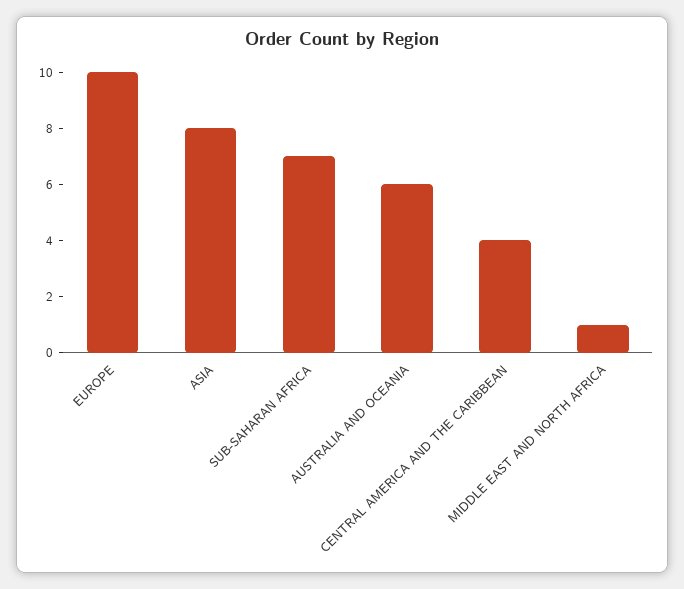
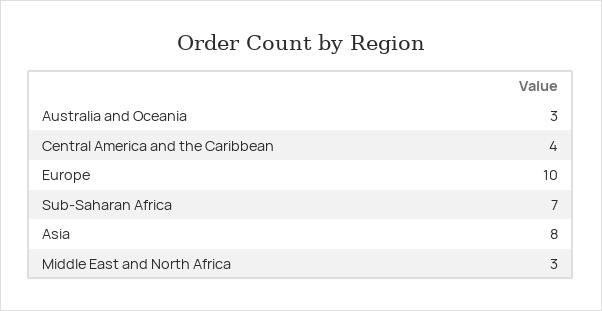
AUSTRALIA AND OCEANIA: 6 -> 3
MIDDLE EAST AND NORTH AFRICA: 1 -> 3

